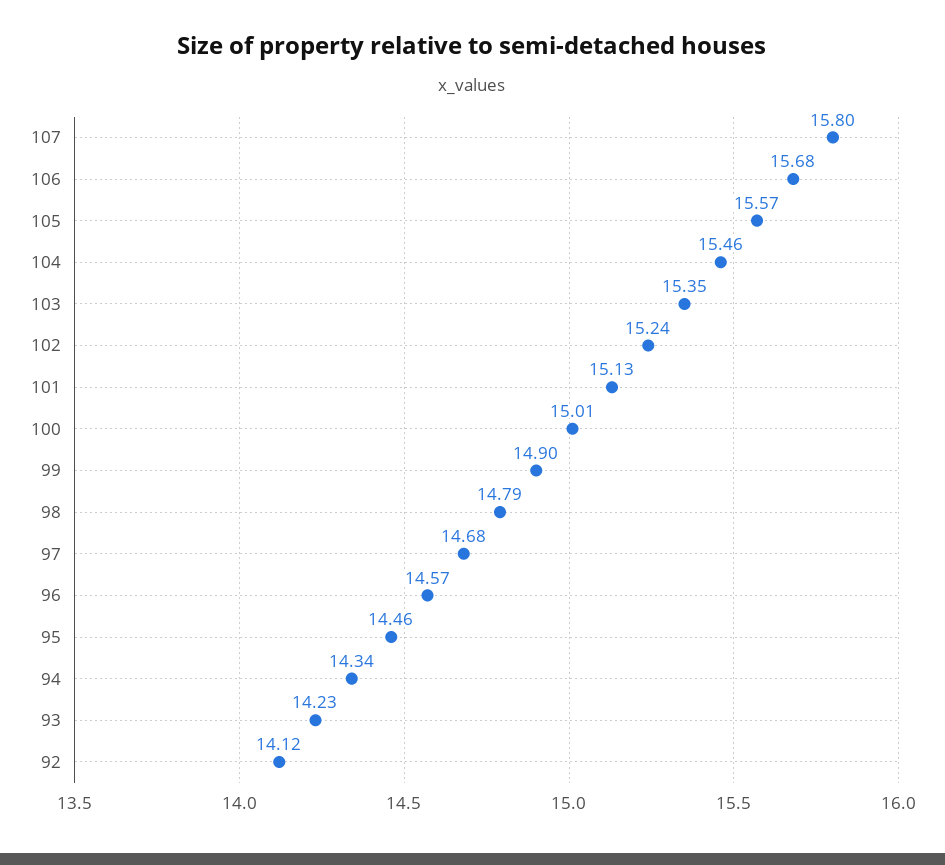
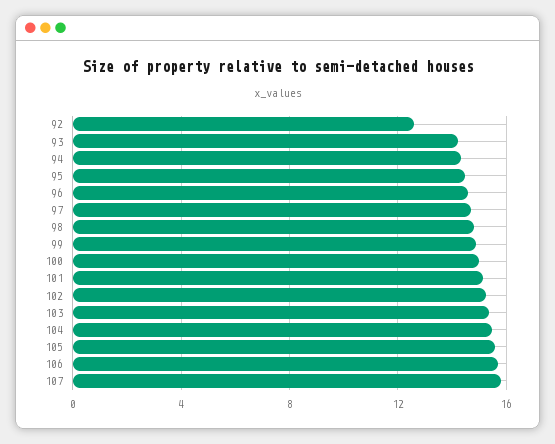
92: 14.12 -> 12.5

